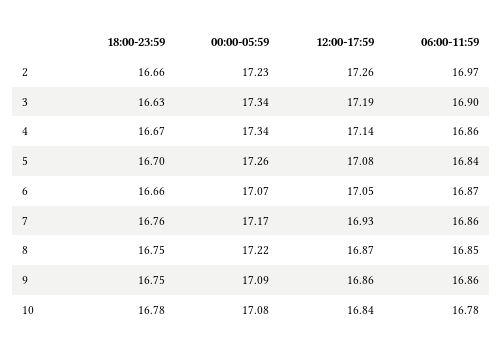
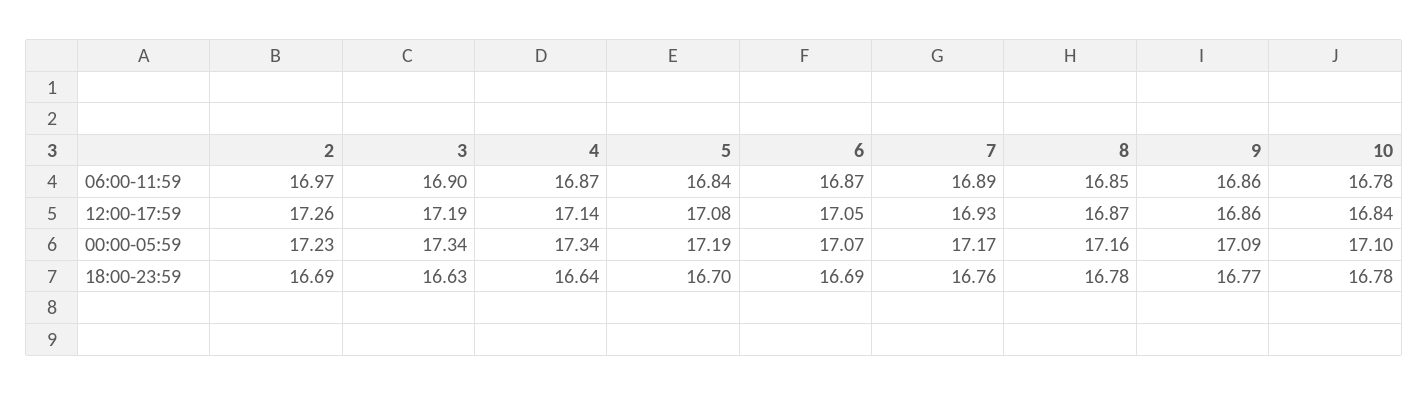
18:00-23:59, 2: 16.66 -> 16.69
18:00-23:59, 4: 16.67 -> 16.64
06:00-11:59, 4: 16.86 -> 16.87
00:00-05:59, 5: 17.26 -> 17.19
18:00-23:59, 6: 16.66 -> 16.69
06:00-11:59, 7: 16.86 -> 16.89
18:00-23:59, 8: 16.75 -> 16.78
00:00-05:59, 8: 17.22 -> 17.16
18:00-23:59, 9: 16.75 -> 16.77
00:00-05:59, 10: 17.08 -> 17.1

